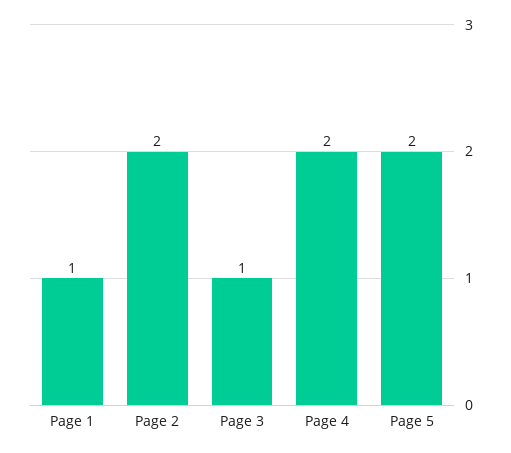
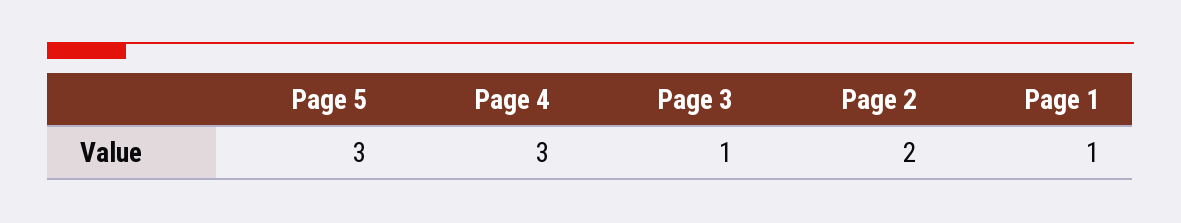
Page 4: 2 -> 3
Page 5: 2 -> 3

